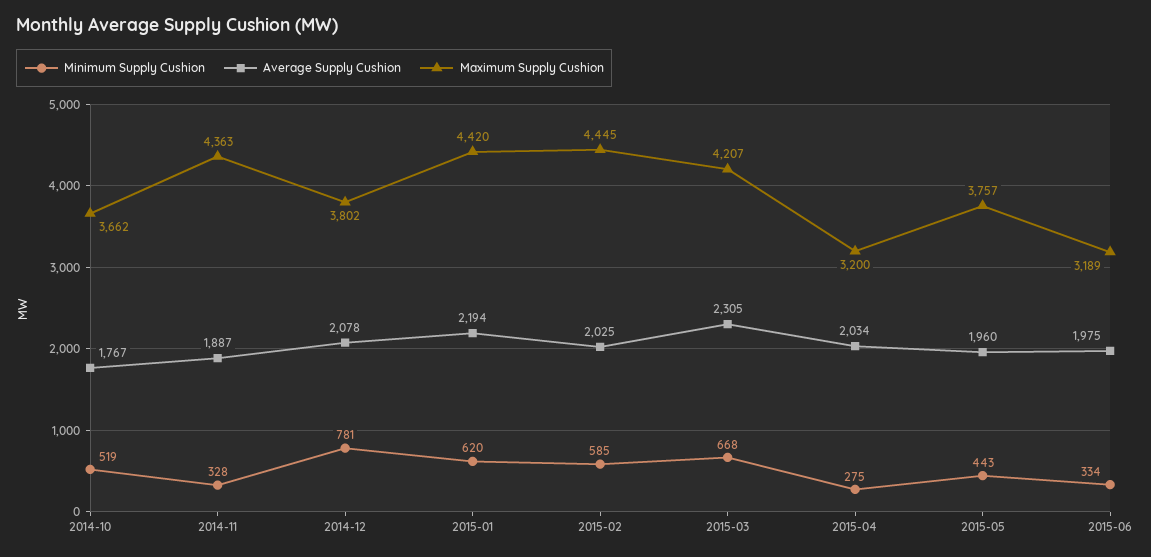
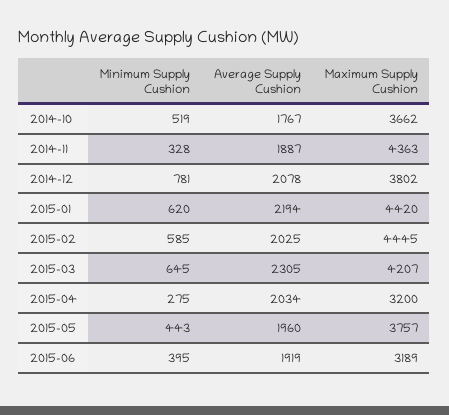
Minimum Supply Cushion, 2015-03: 668 -> 645
Minimum Supply Cushion, 2015-06: 334 -> 395
Average Supply Cushion, 2015-06: 1975 -> 1919

